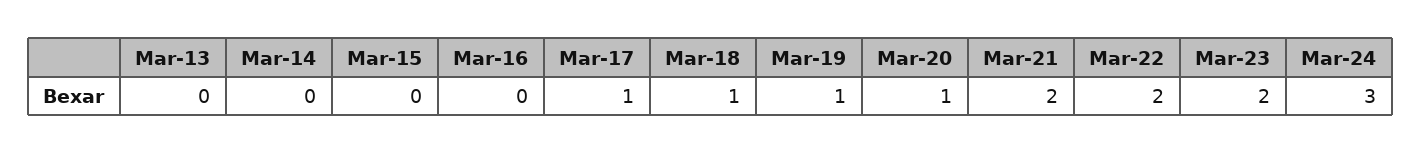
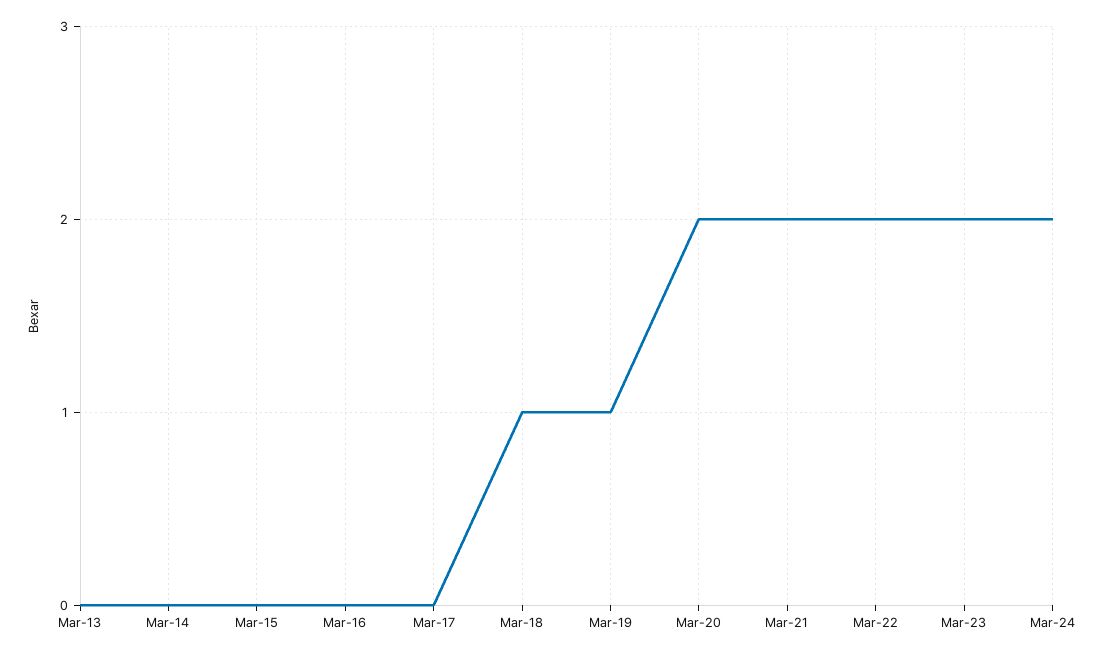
Mar-17: 1 -> 0
Mar-20: 1 -> 2
Mar-24: 3 -> 2

